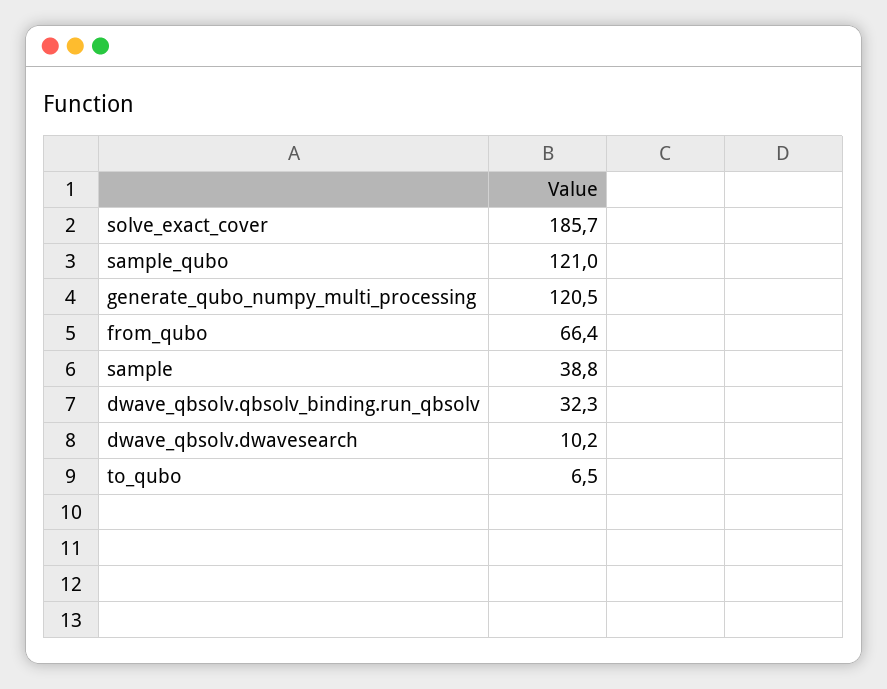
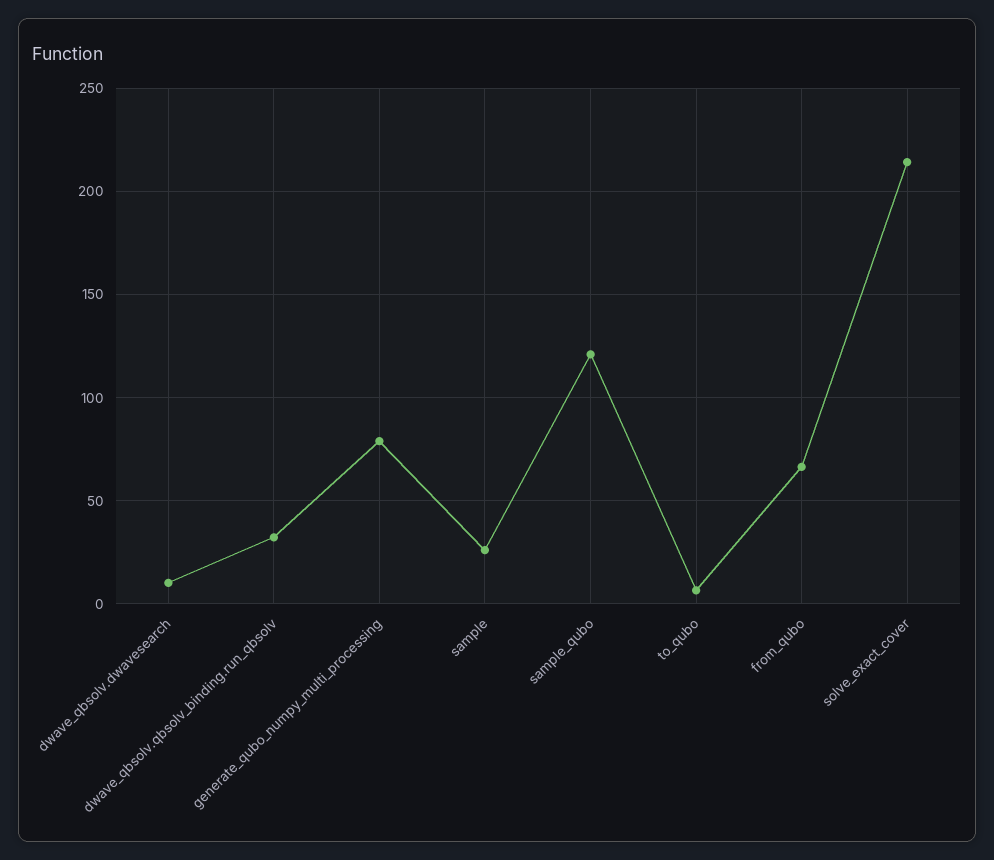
solve_exact_cover: 185.7 -> 215
generate_qubo_numpy_multi_processing: 120.5 -> 80
sample: 38.8 -> 25

